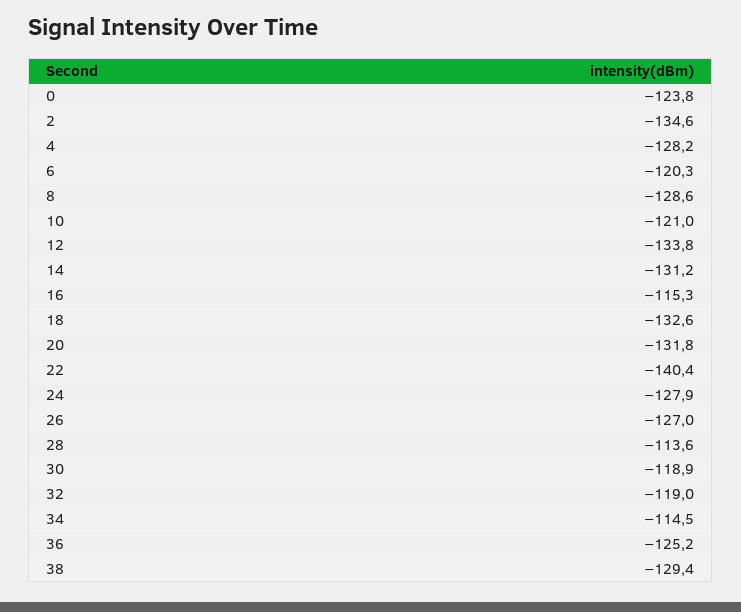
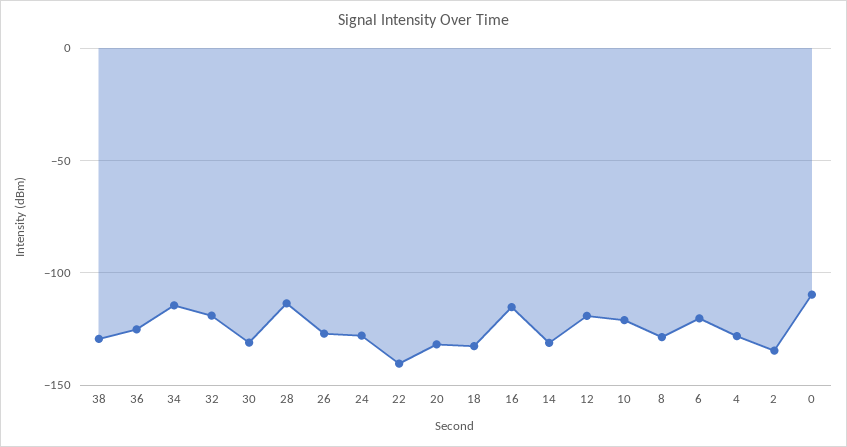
0: -123.8 -> -110
12: -133.8 -> -120
30: -118.9 -> -130

